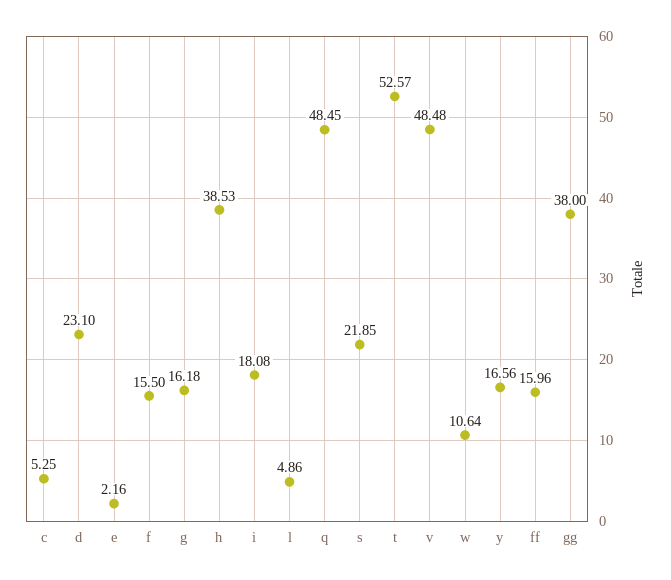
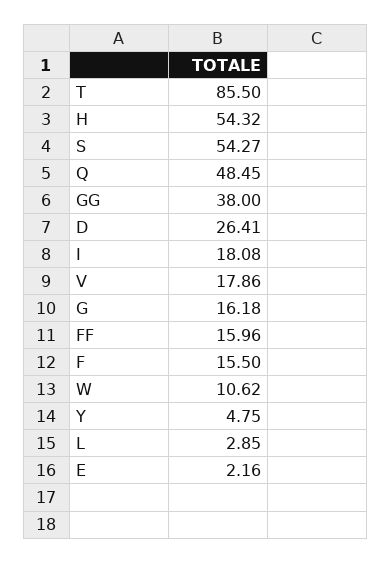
c: 5.25 -> none
d: 23.1 -> 26.41
h: 38.53 -> 54.32
l: 4.86 -> 2.85
s: 21.85 -> 54.27
t: 52.57 -> 85.5
v: 48.48 -> 17.86
w: 10.64 -> 10.62
y: 16.56 -> 4.75

